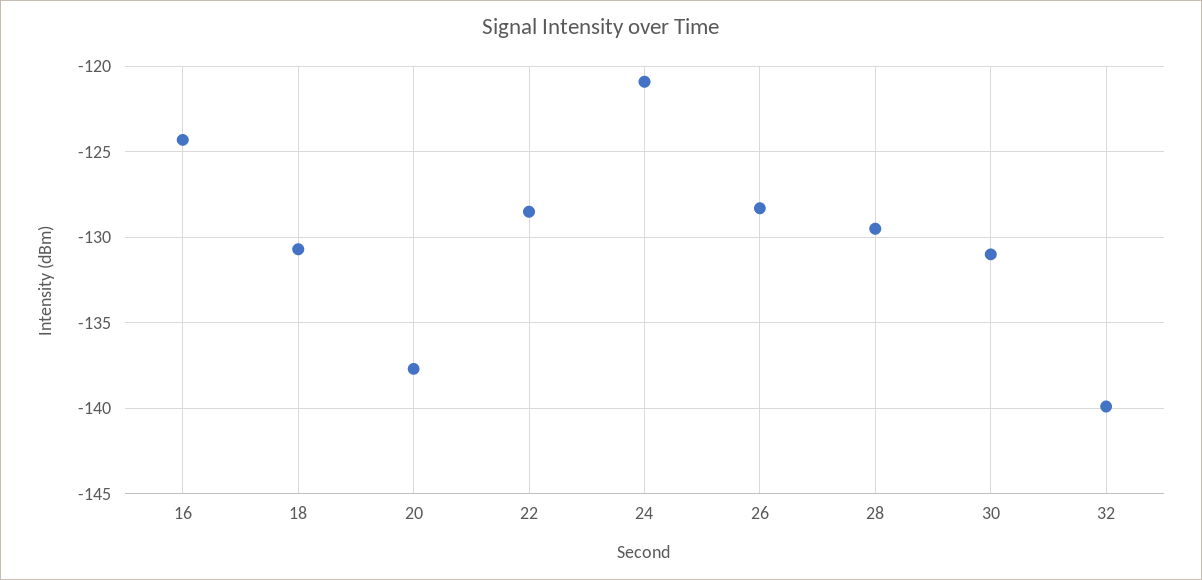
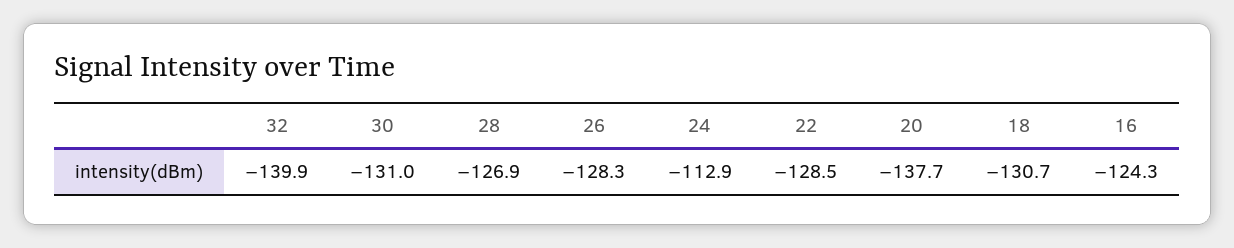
24: -121 -> -112.9
28: -129.5 -> -126.9

